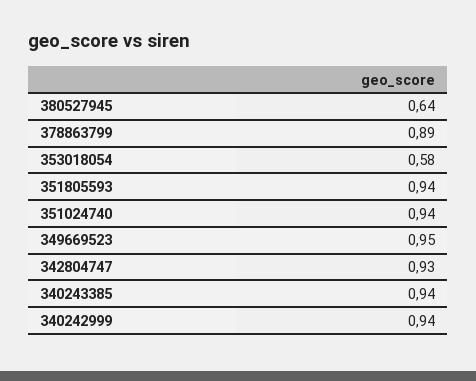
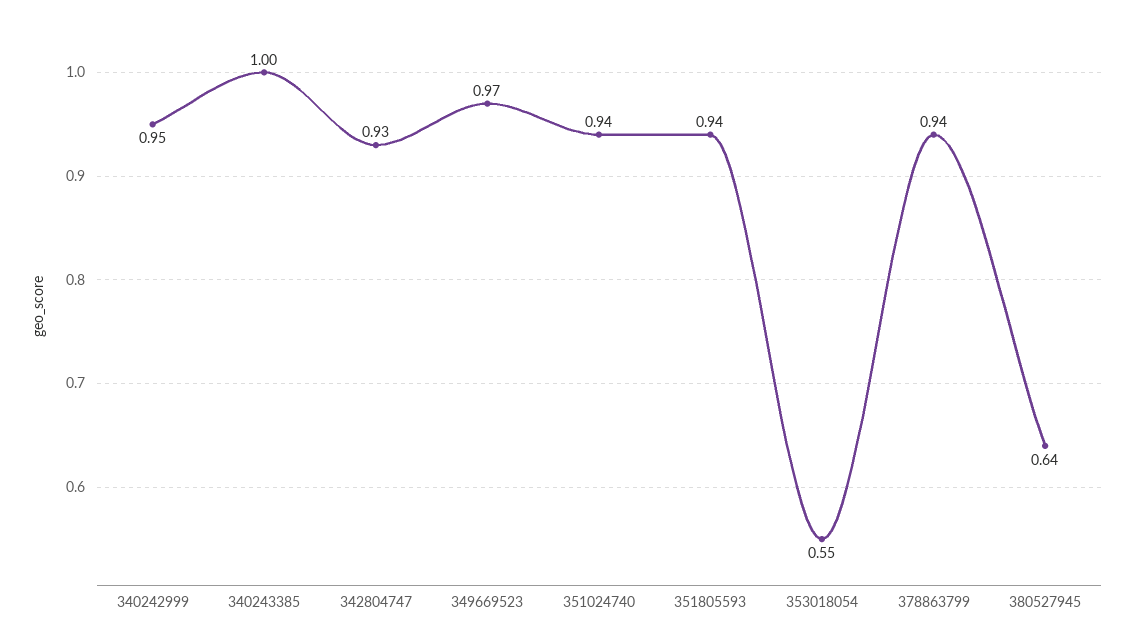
378863799: 0.89 -> 0.94
353018054: 0.58 -> 0.55
349669523: 0.95 -> 0.97
340243385: 0.94 -> 1
340242999: 0.94 -> 0.95

